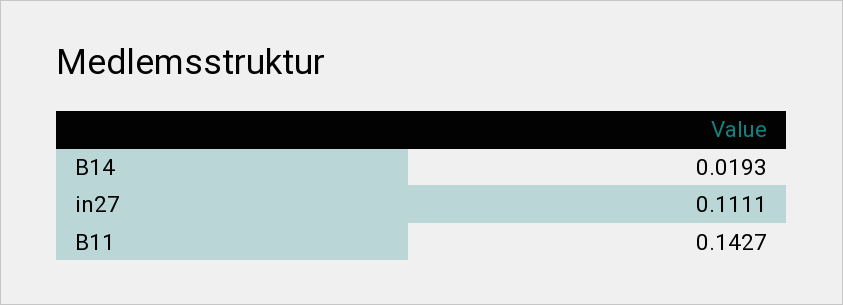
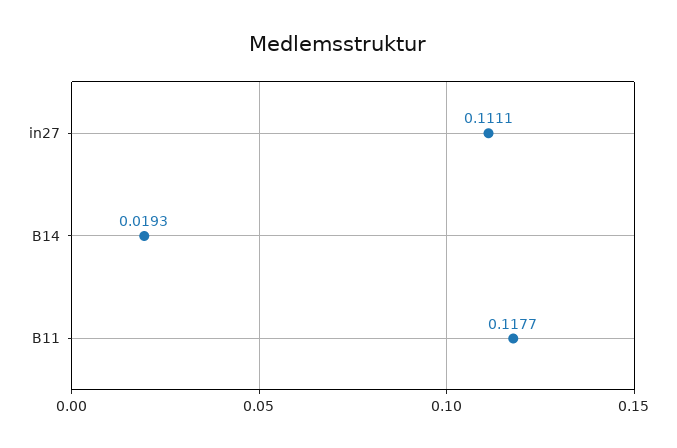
B11: 0.1427 -> 0.1177

